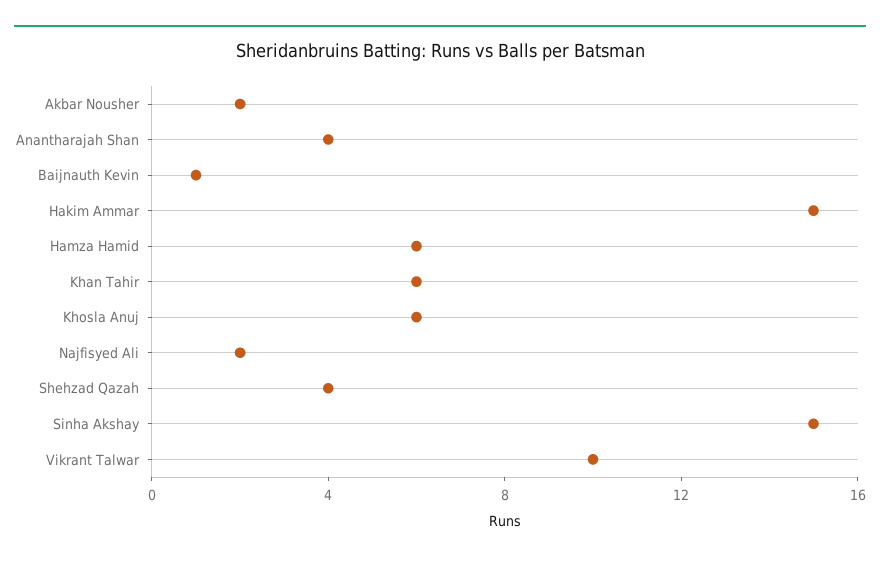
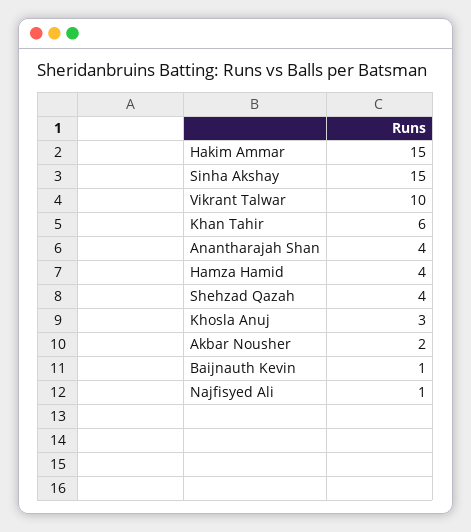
Hamza Hamid: 6 -> 4
Khosla Anuj: 6 -> 3
Najfisyed Ali: 2 -> 1

